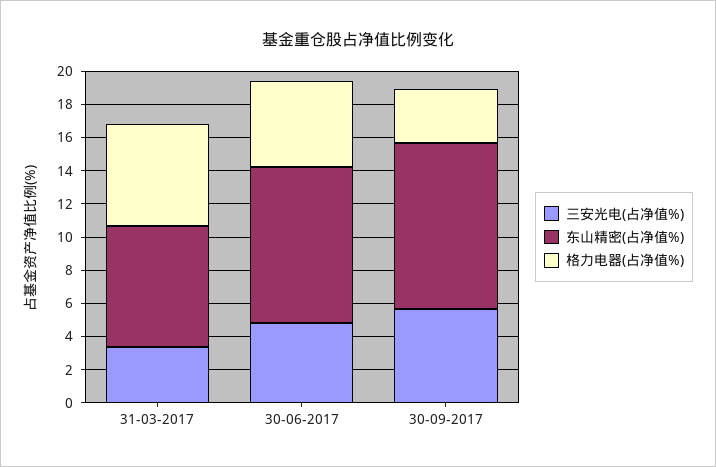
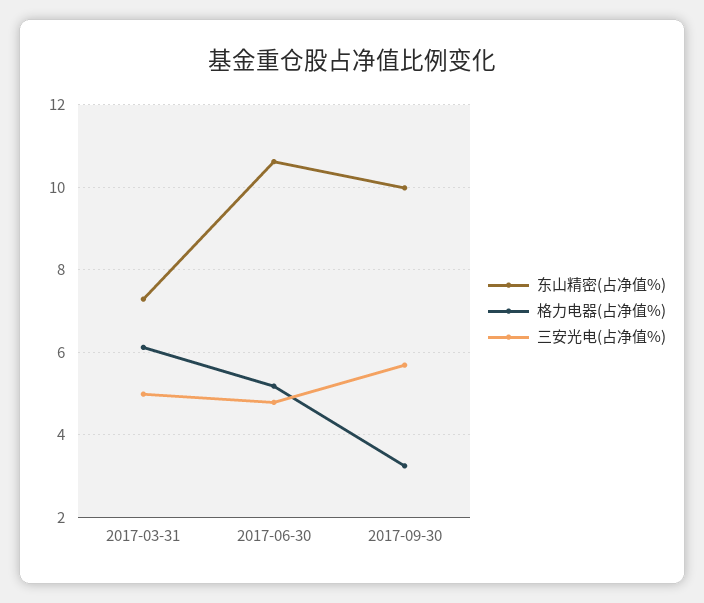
三安光电(占净值%), 31-03-2017: 3.5 -> 5
东山精密(占净值%), 30-06-2017: 9.5 -> 10.6

